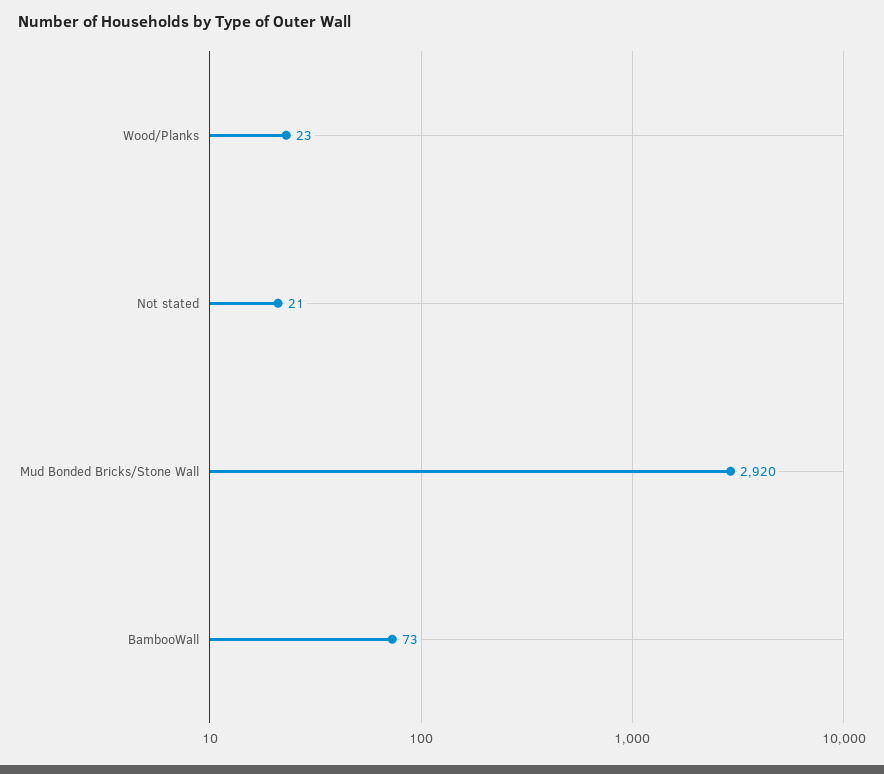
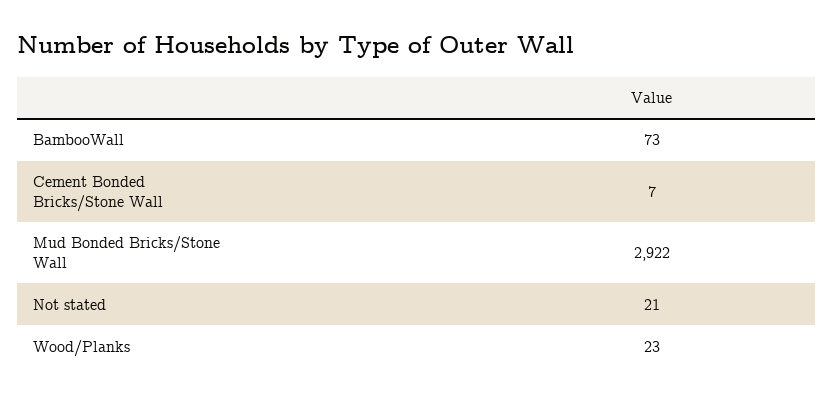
Mud Bonded Bricks/Stone Wall: 2920 -> 2922
Cement Bonded Bricks/Stone Wall: none -> 7

